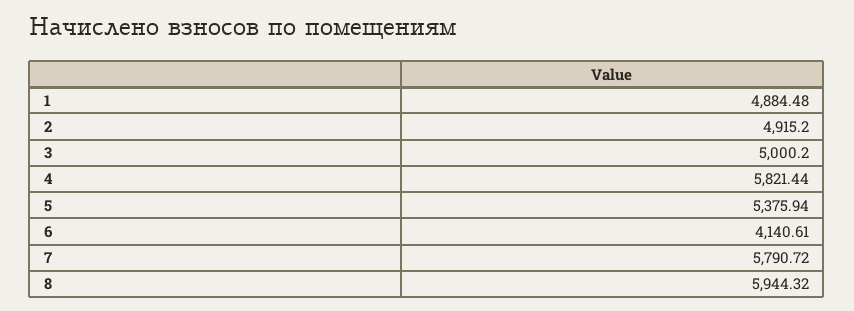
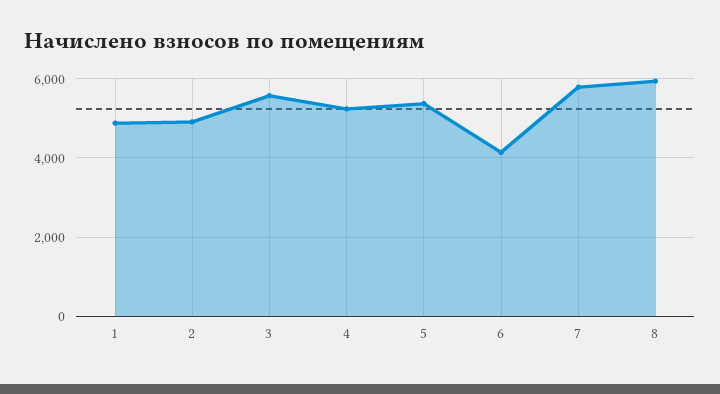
3: 5000.2 -> 5600
4: 5821.44 -> 5200

